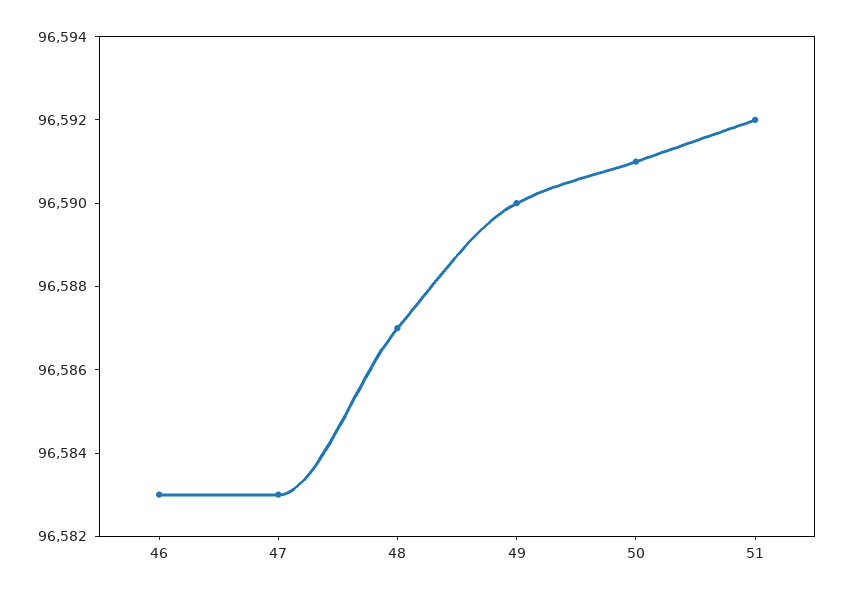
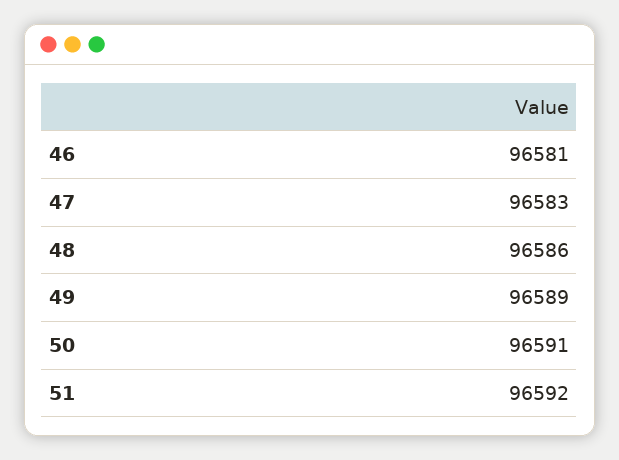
46: 96583 -> 96581
48: 96587 -> 96586
49: 96590 -> 96589

